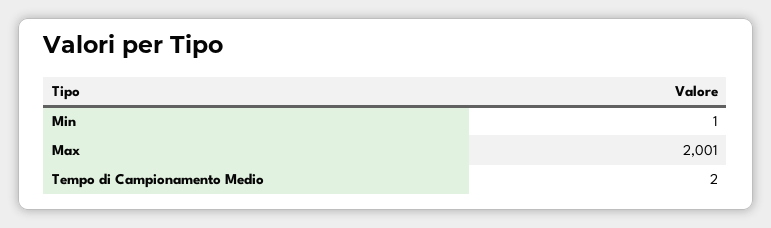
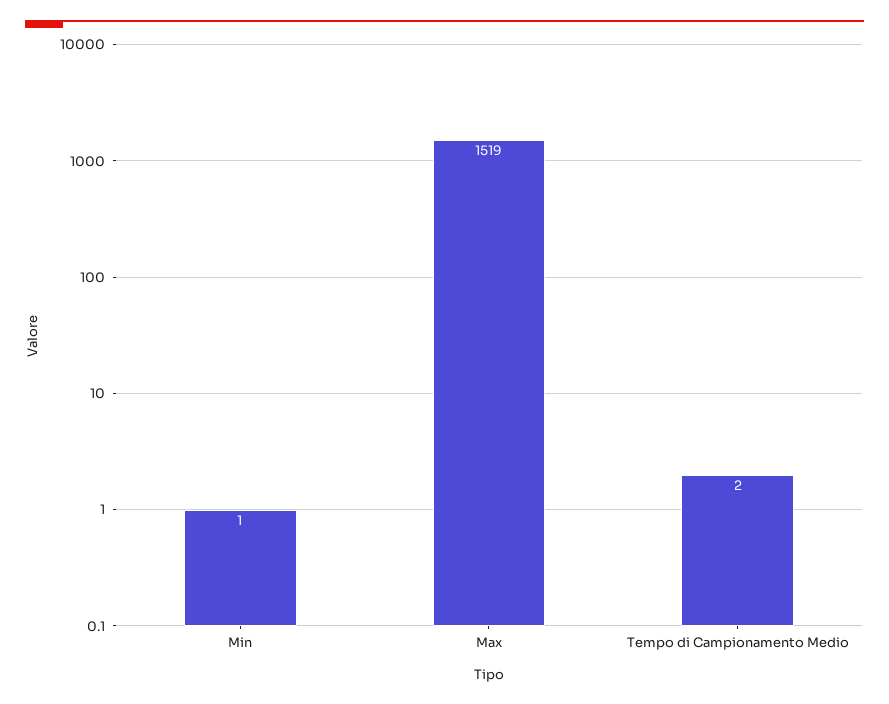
Max: 2001 -> 1519

